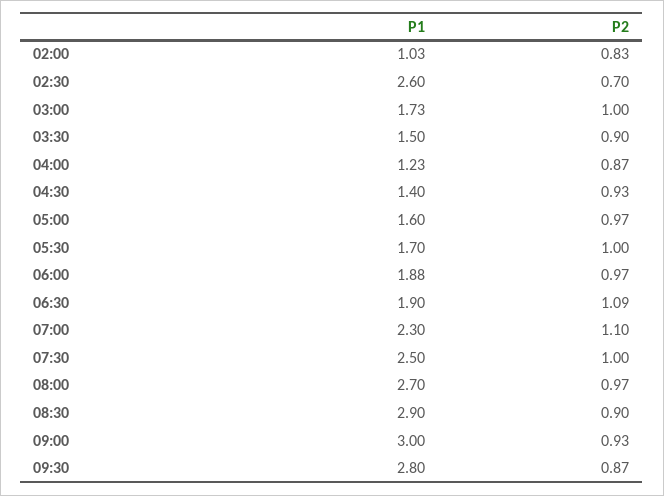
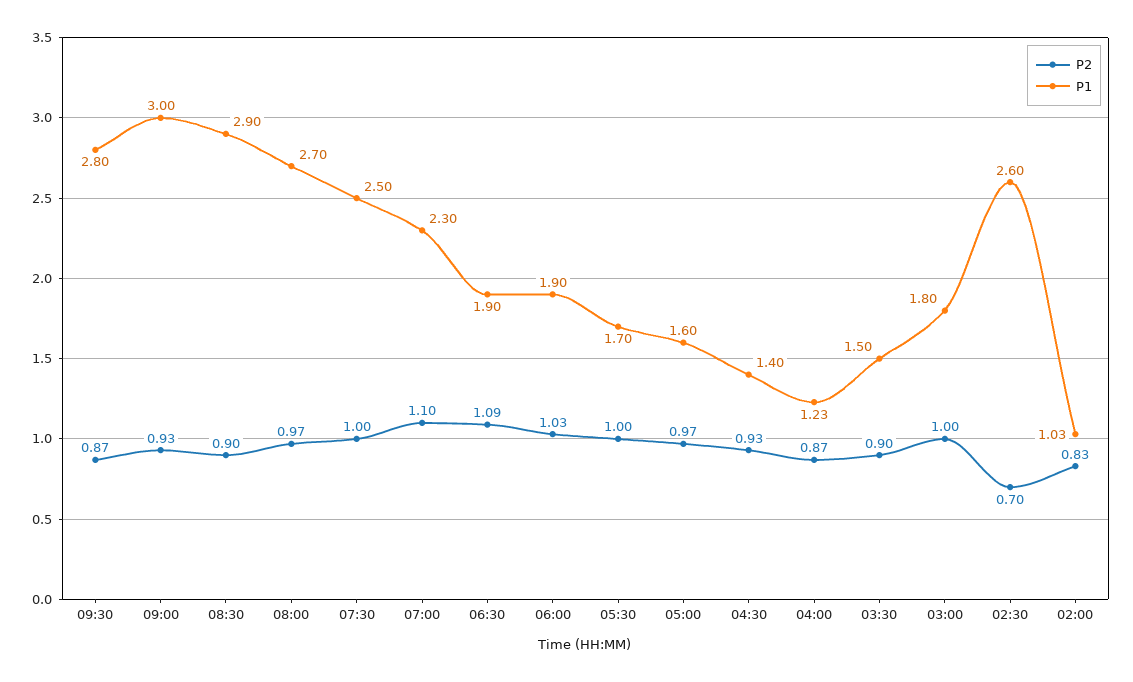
P1, 03:00: 1.73 -> 1.8
P1, 06:00: 1.88 -> 1.9
P2, 06:00: 0.97 -> 1.03

